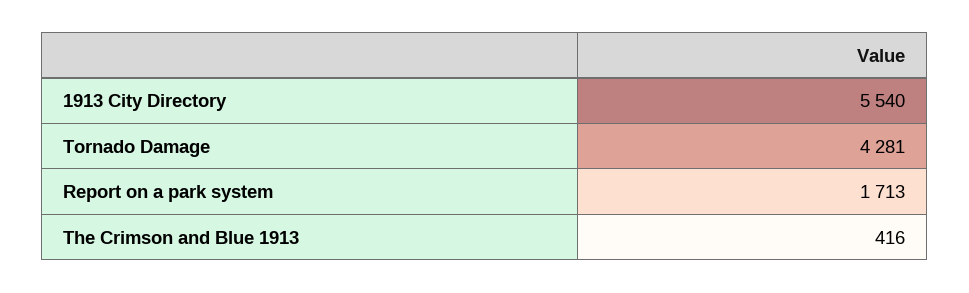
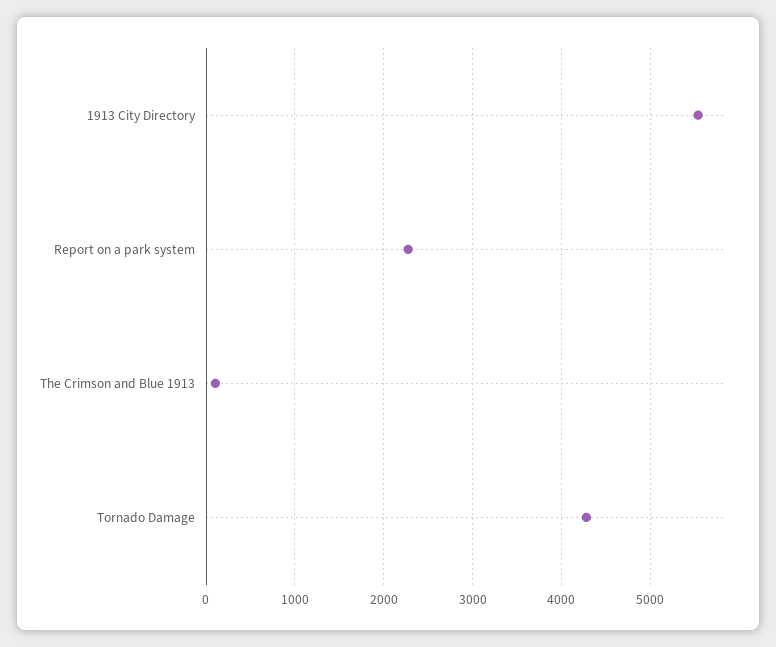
Report on a park system: 1713 -> 2300
The Crimson and Blue 1913: 416 -> 100

